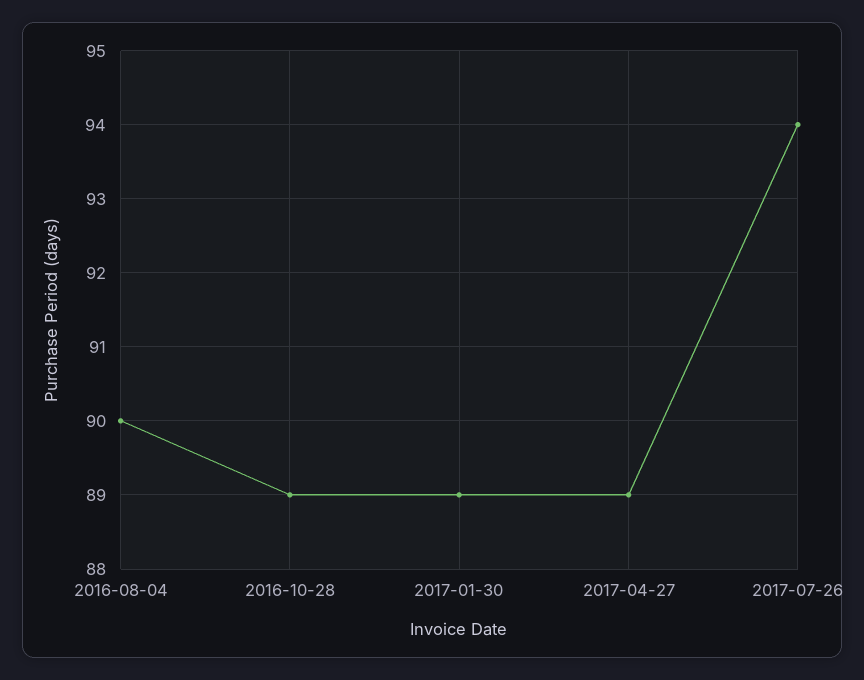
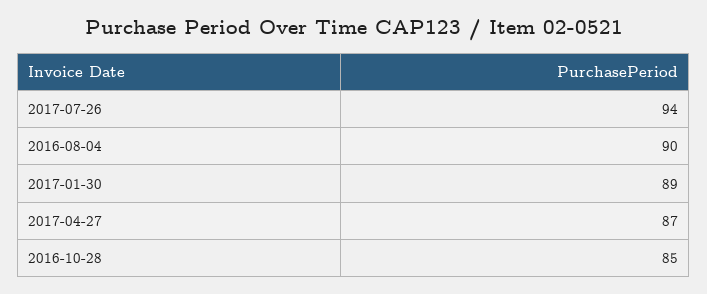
2016-10-28: 89 -> 85
2017-04-27: 89 -> 87

